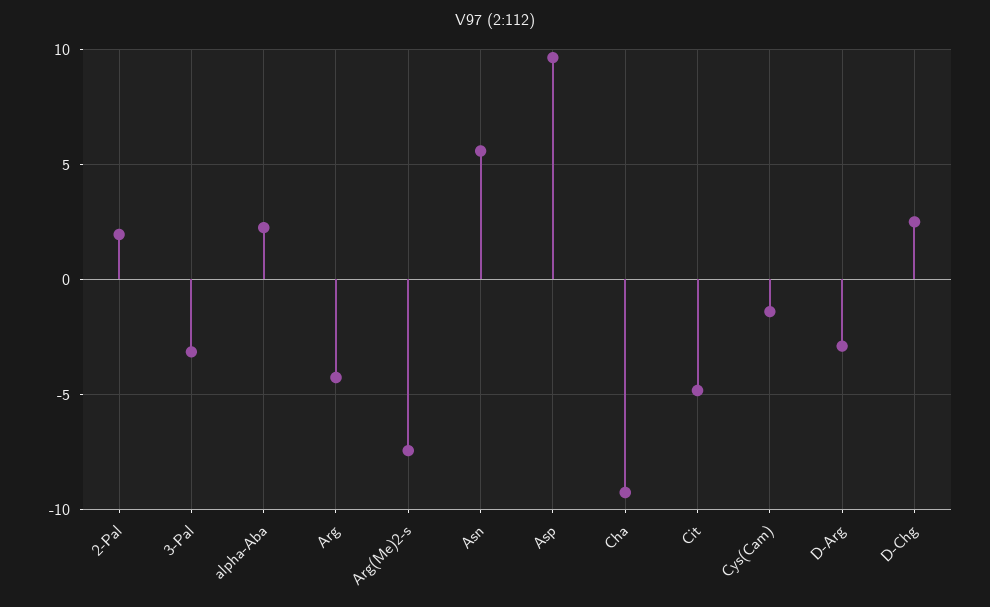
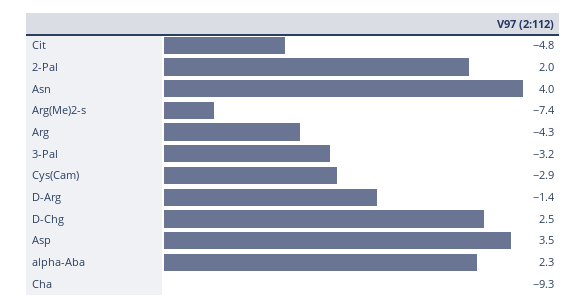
Asn: 5.5 -> 4
Asp: 9.5 -> 3.5
Cys(Cam): -1.5 -> -2.9
D-Arg: -3 -> -1.4

